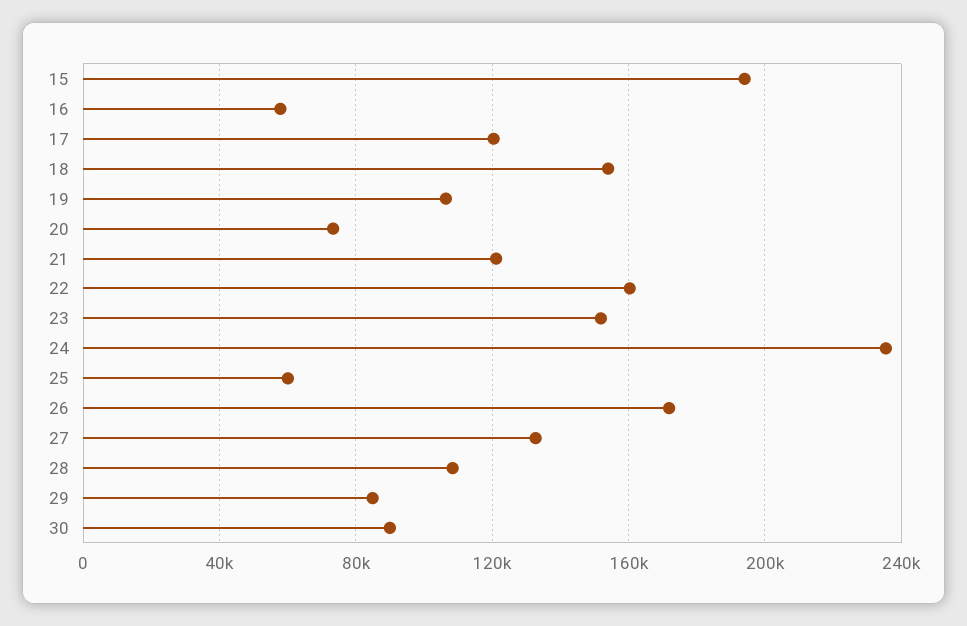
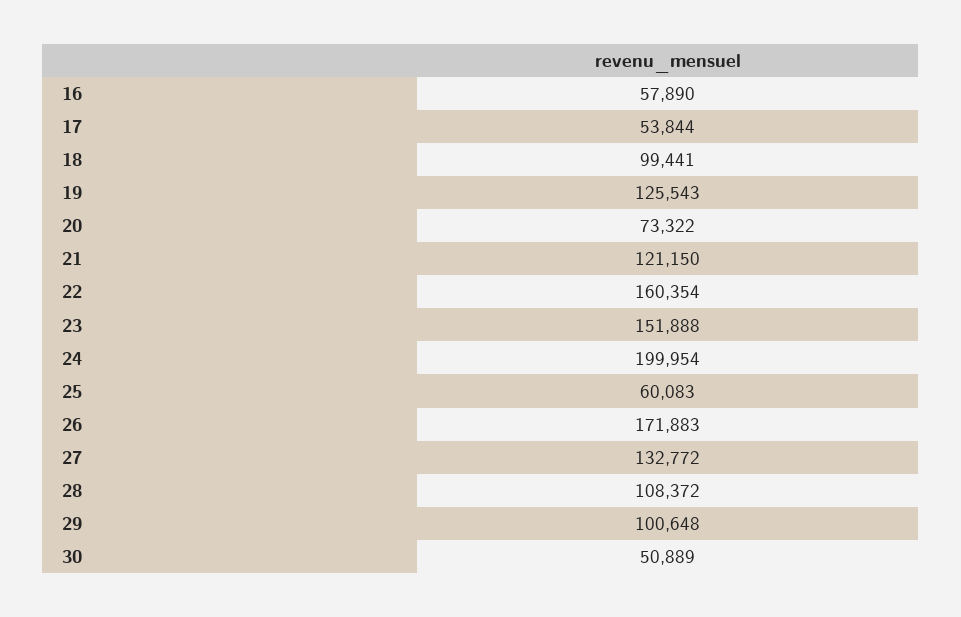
15: 195000 -> none
17: 120000 -> 53844
18: 155000 -> 99441
19: 105000 -> 125543
24: 235000 -> 199954
29: 85000 -> 100648
30: 90000 -> 50889

